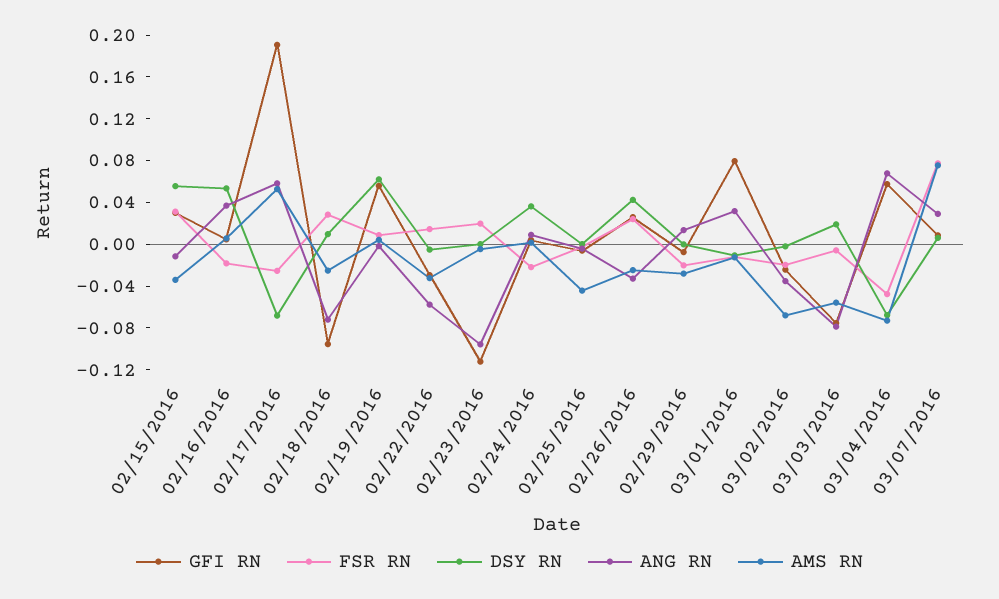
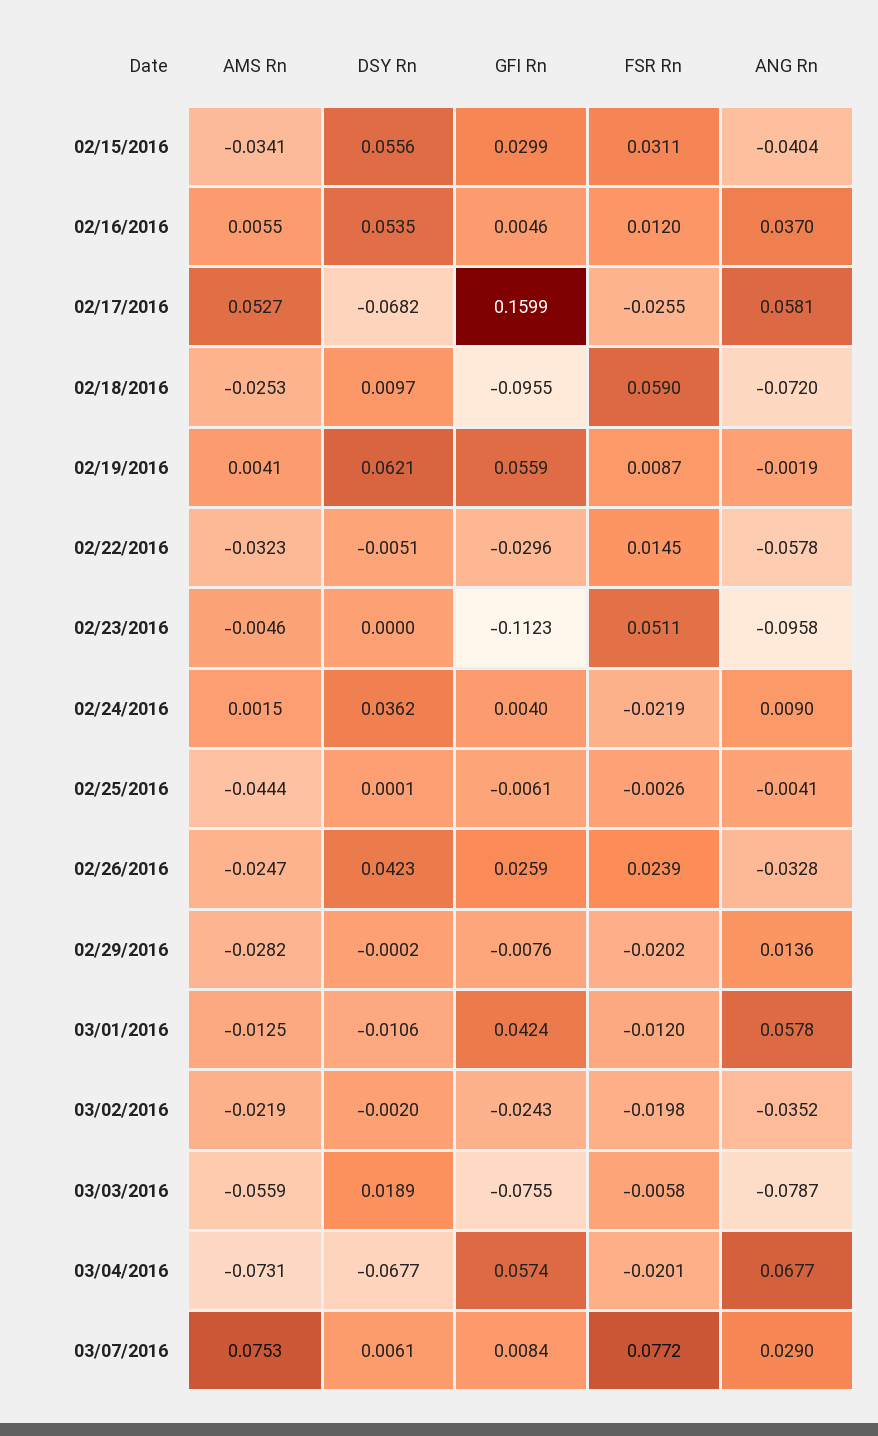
ANG RN, 02/15/2016: -0.01 -> -0.0404
FSR RN, 02/16/2016: -0.02 -> 0.012
GFI RN, 02/17/2016: 0.19 -> 0.1599
FSR RN, 02/18/2016: 0.03 -> 0.059
FSR RN, 02/23/2016: 0.02 -> 0.0511
GFI RN, 03/01/2016: 0.08 -> 0.0424
ANG RN, 03/01/2016: 0.03 -> 0.0578
AMS RN, 03/02/2016: -0.07 -> -0.0219
FSR RN, 03/04/2016: -0.05 -> -0.0201

